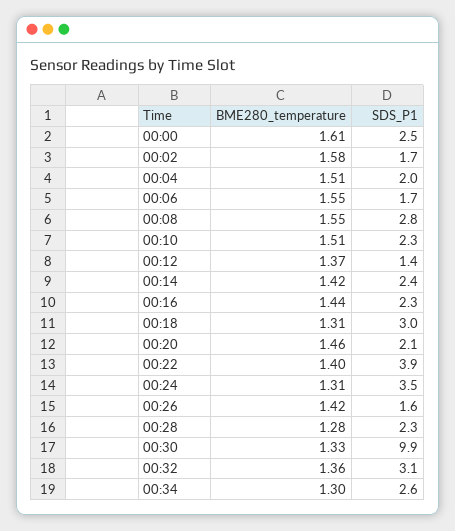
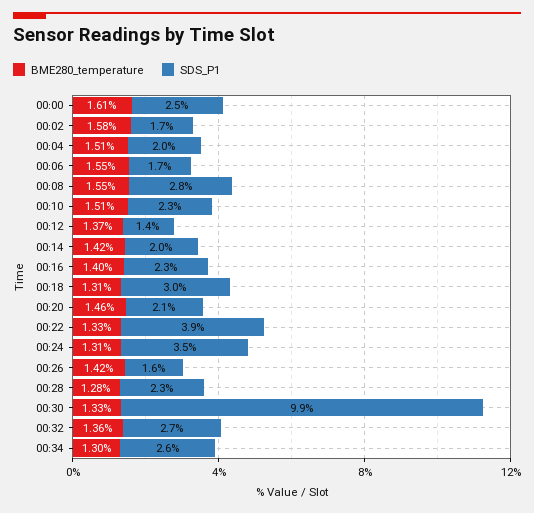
SDS_P1, 00:14: 2.4 -> 2
BME280_temperature, 00:16: 1.44 -> 1.4
BME280_temperature, 00:22: 1.4 -> 1.33
SDS_P1, 00:32: 3.1 -> 2.7

